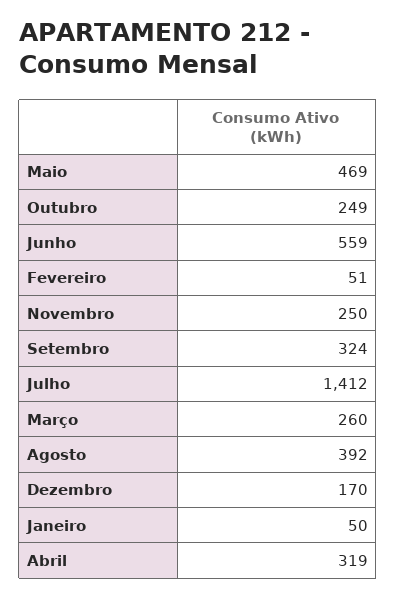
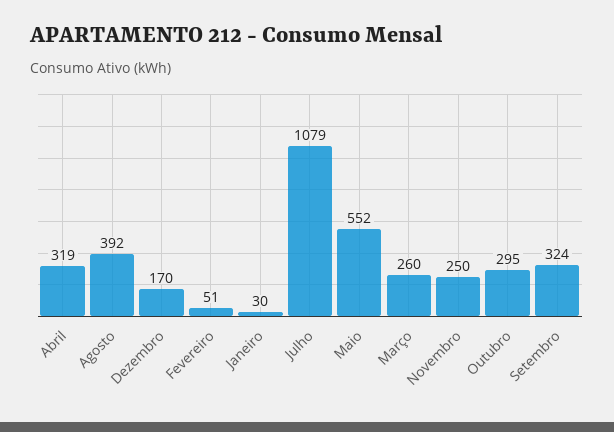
Maio: 469 -> 552
Outubro: 249 -> 295
Junho: 559 -> none
Julho: 1412 -> 1079
Janeiro: 50 -> 30

